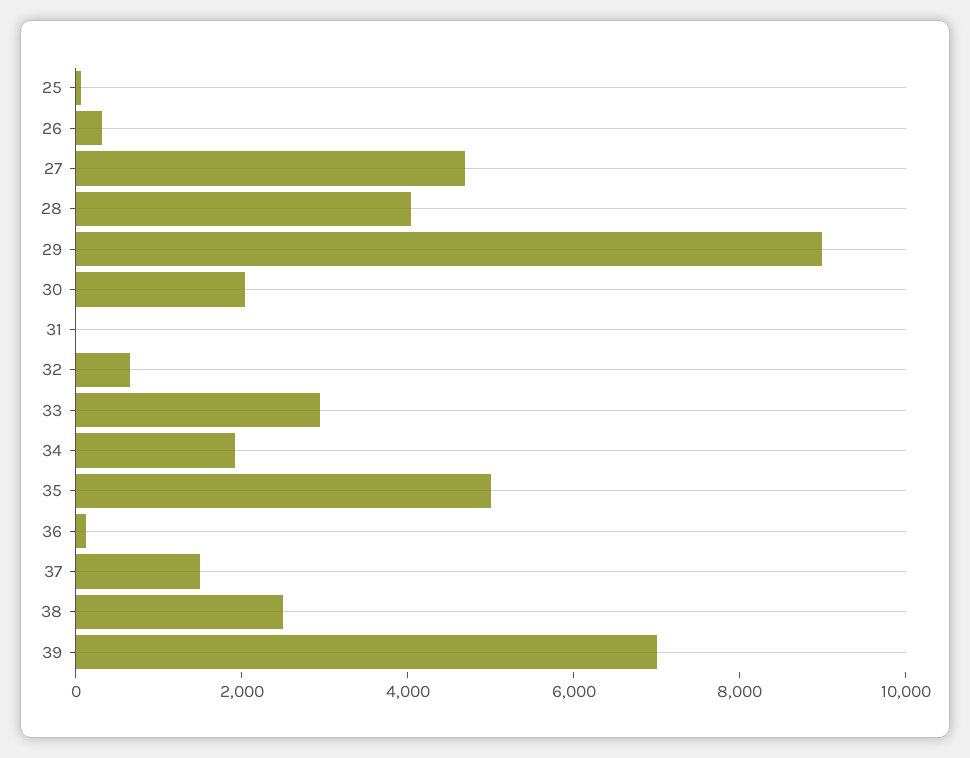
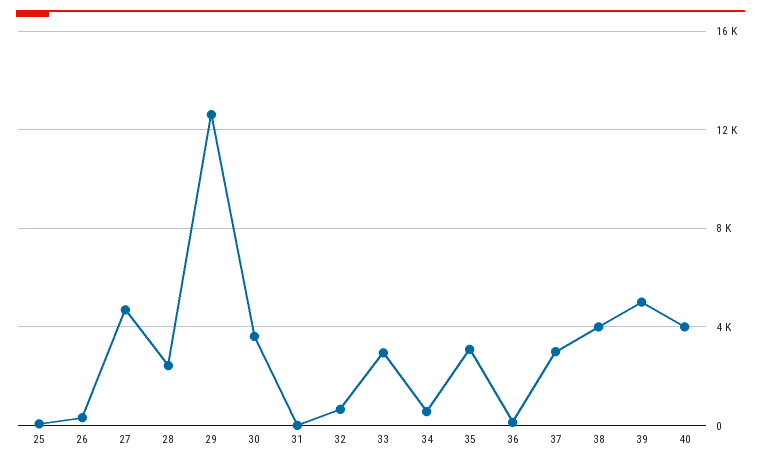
28: 4000 -> 2500
29: 9000 -> 12500
30: 2000 -> 3500
34: 2000 -> 500
35: 5000 -> 3000
37: 1500 -> 3000
38: 2500 -> 4000
39: 7000 -> 5000
40: none -> 4000

